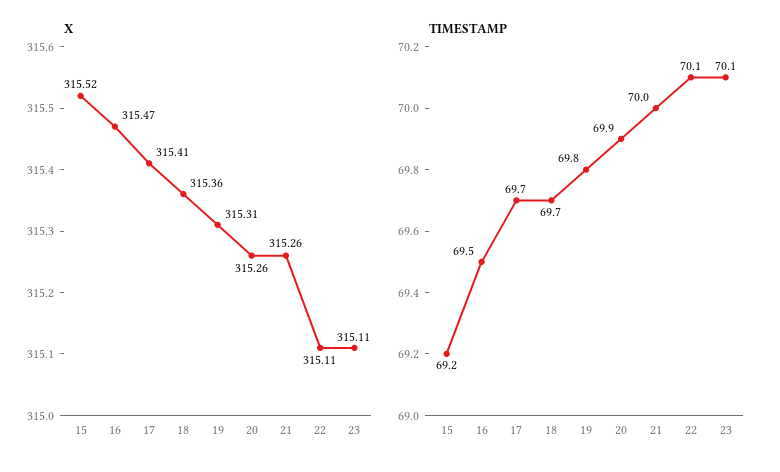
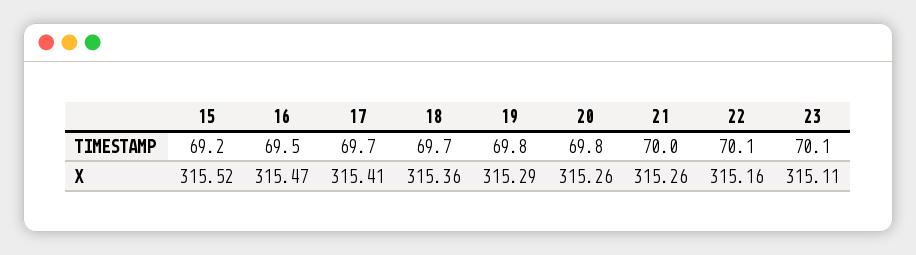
X, 19: 315.31 -> 315.29
X, 22: 315.11 -> 315.16
TIMESTAMP, 20: 69.9 -> 69.8

